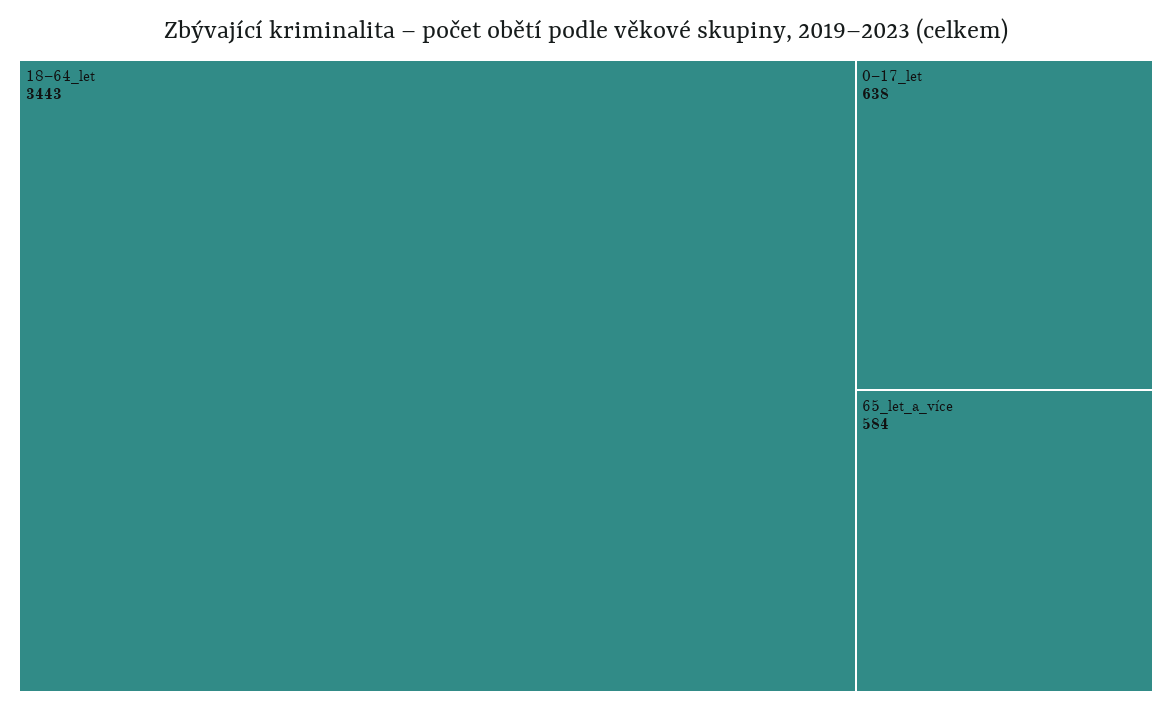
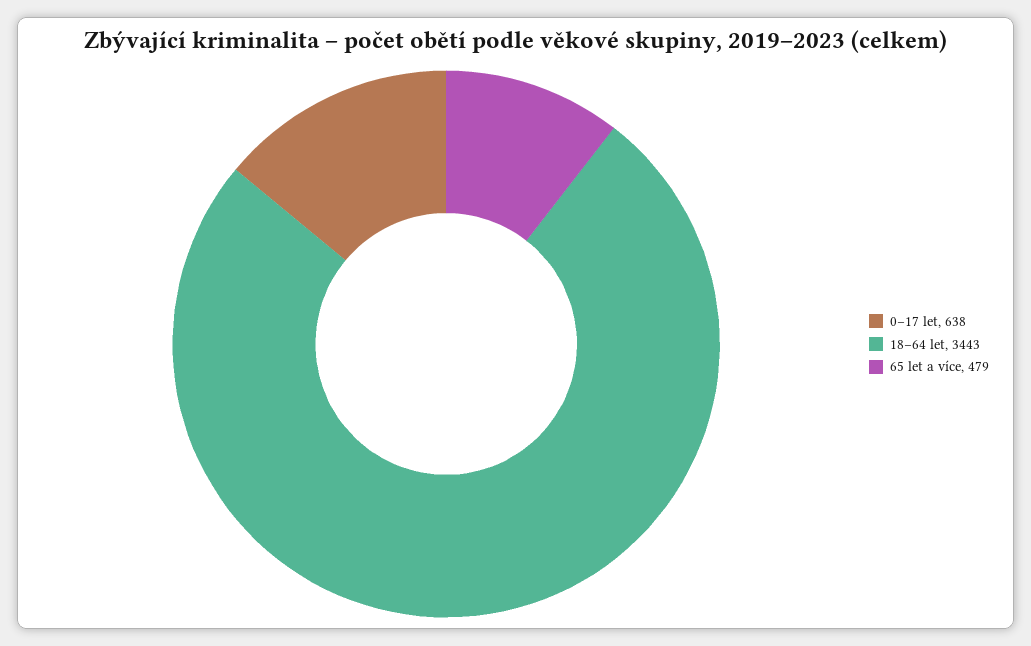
65_let_a_více: 584 -> 479

